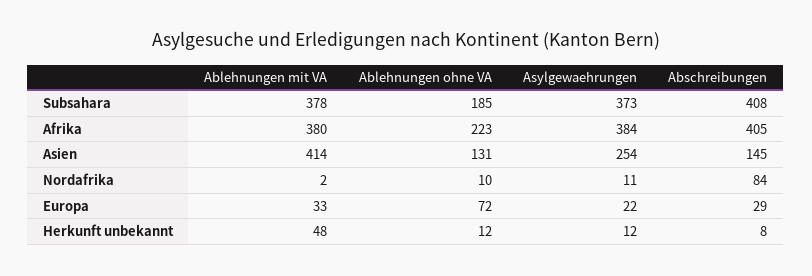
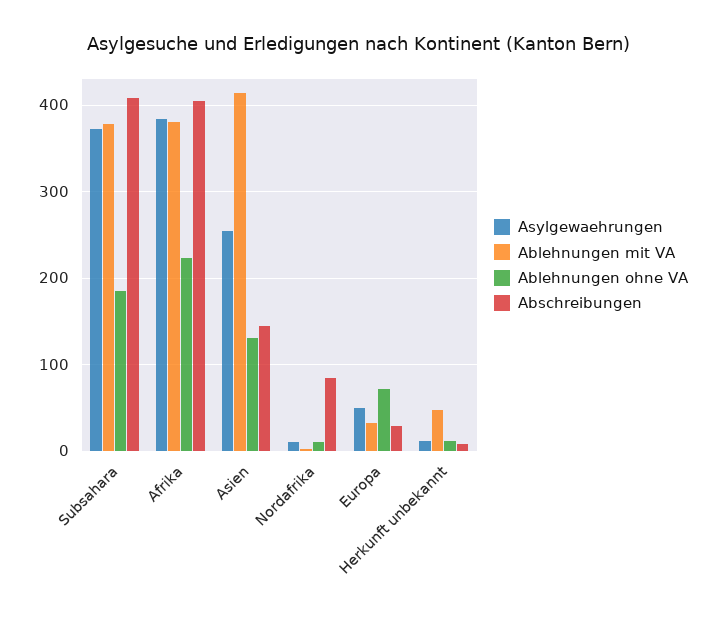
Asylgewaehrungen, Europa: 22 -> 50

